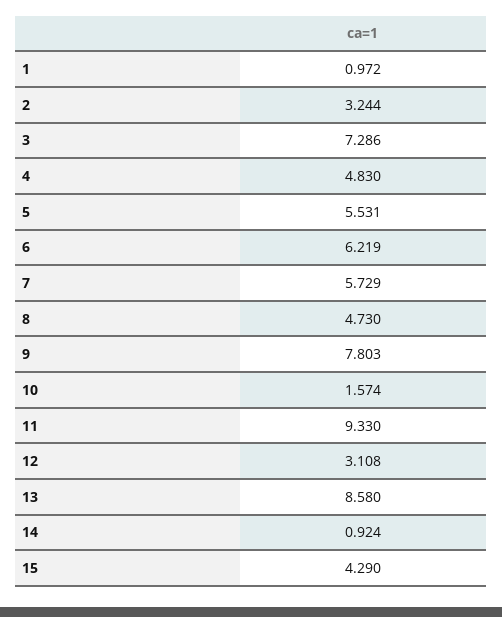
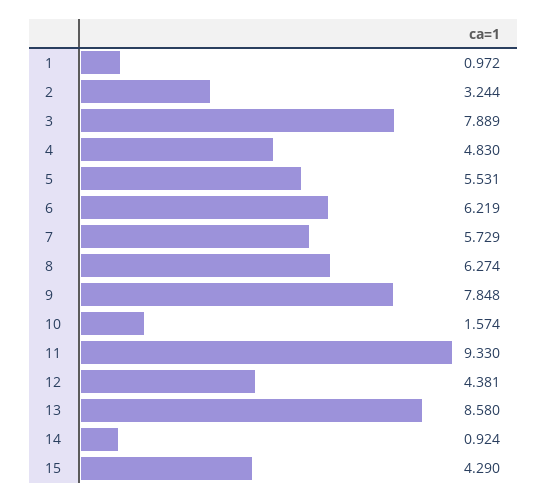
3: 7.286 -> 7.889
8: 4.73 -> 6.274
9: 7.803 -> 7.848
12: 3.108 -> 4.381

